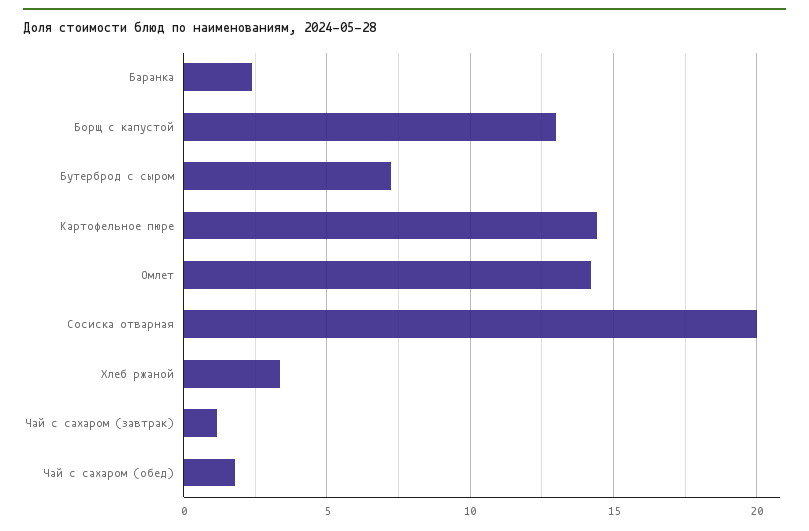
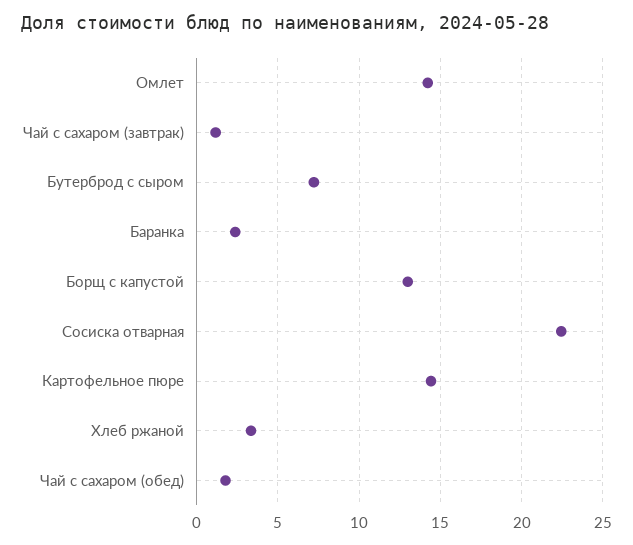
Сосиска отварная: 20 -> 22.5

